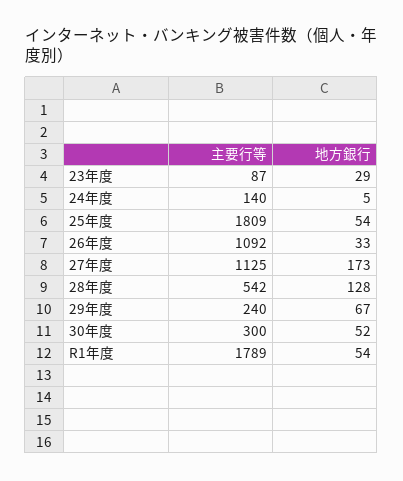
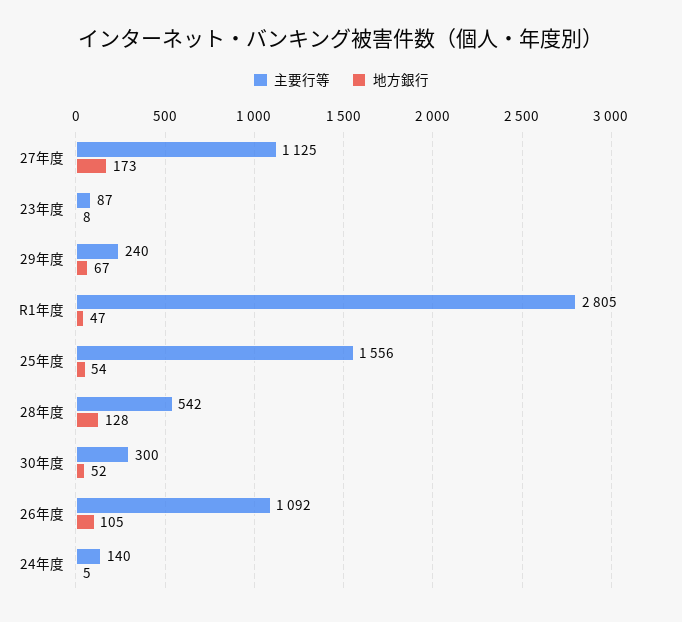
地方銀行, 23年度: 29 -> 8
主要行等, 25年度: 1809 -> 1556
地方銀行, 26年度: 33 -> 105
主要行等, R1年度: 1789 -> 2805
地方銀行, R1年度: 54 -> 47

